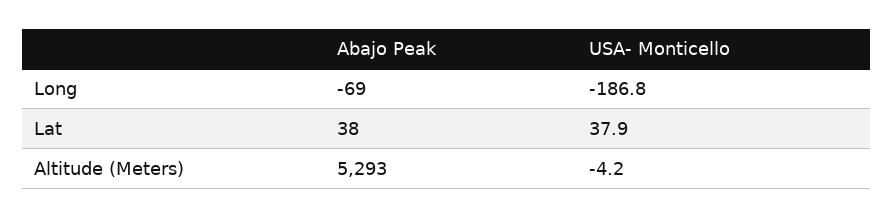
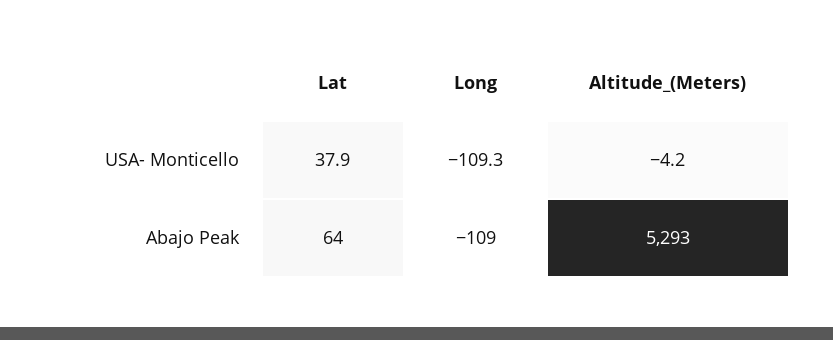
Abajo Peak, Long: -69 -> -109
USA- Monticello, Long: -186.8 -> -109.3
Abajo Peak, Lat: 38 -> 64

